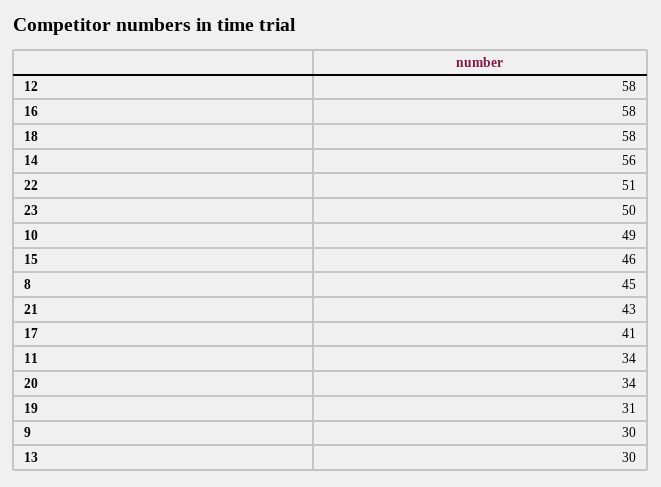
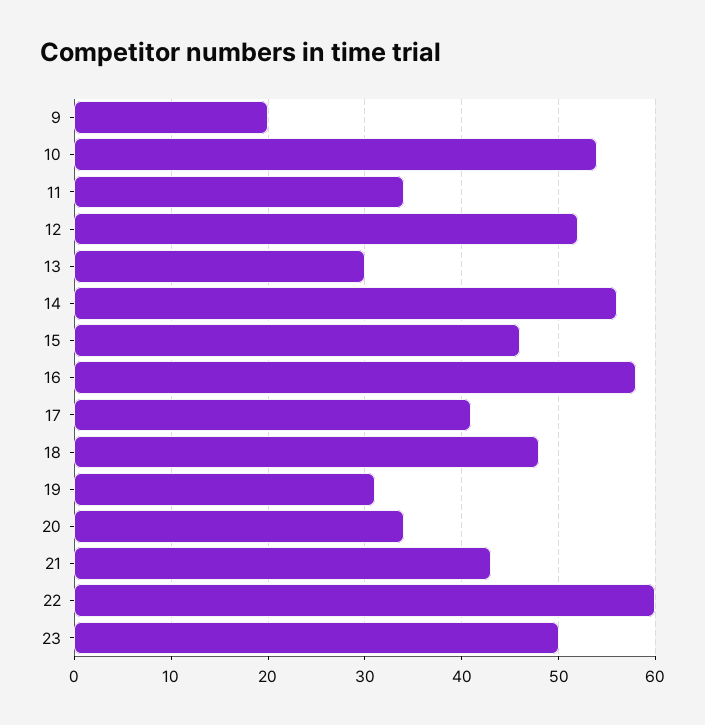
12: 58 -> 52
18: 58 -> 48
22: 51 -> 60
10: 49 -> 54
8: 45 -> none
9: 30 -> 20

